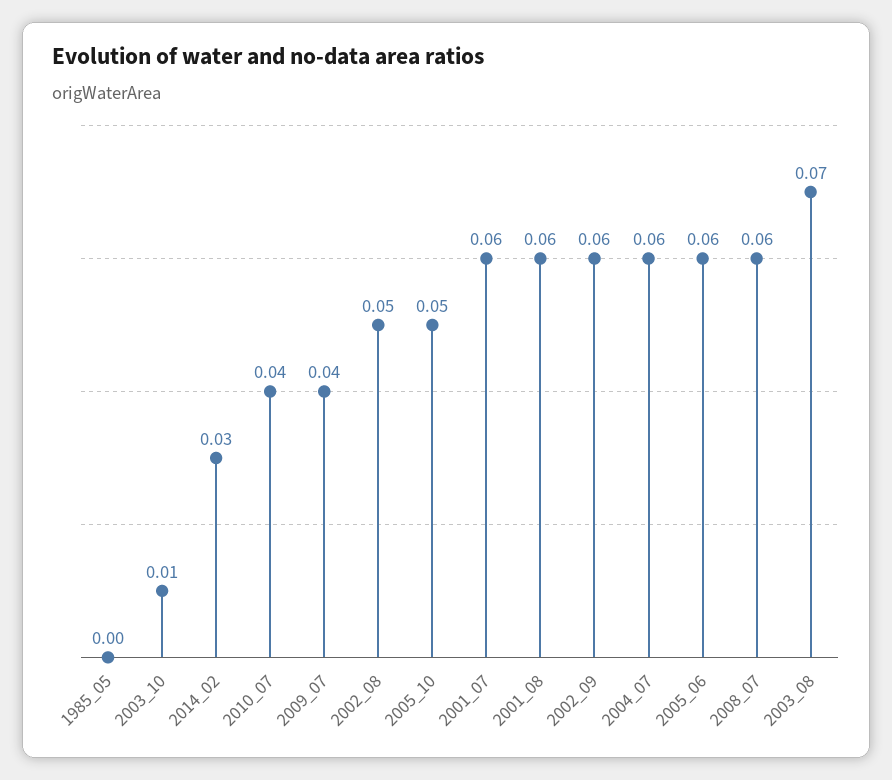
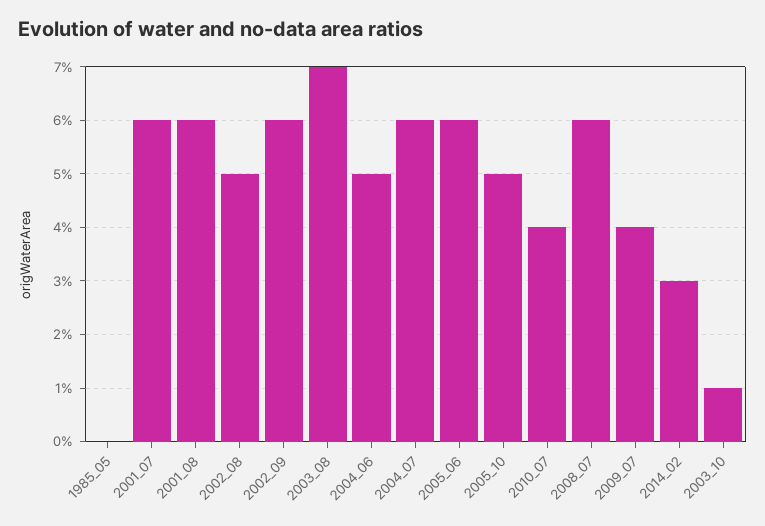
2004_06: none -> 0.05

